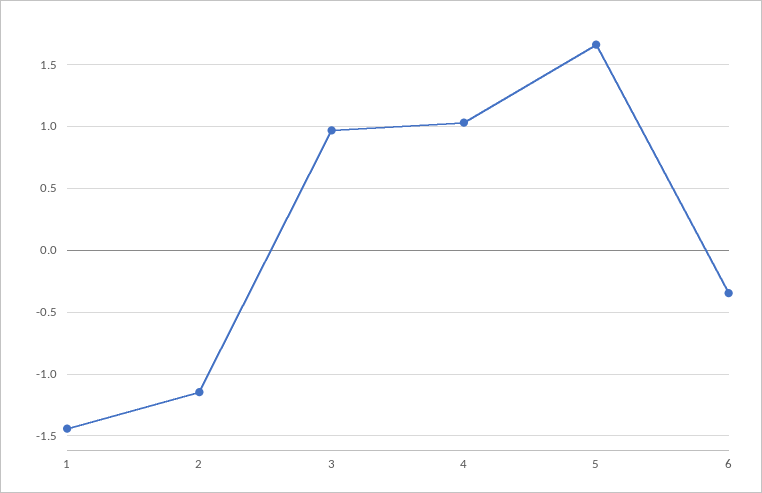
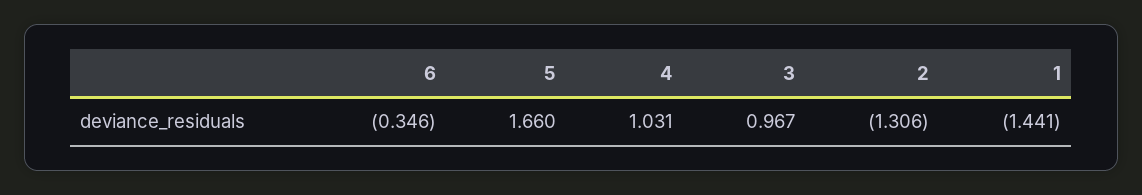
2: -1.15 -> -1.306

